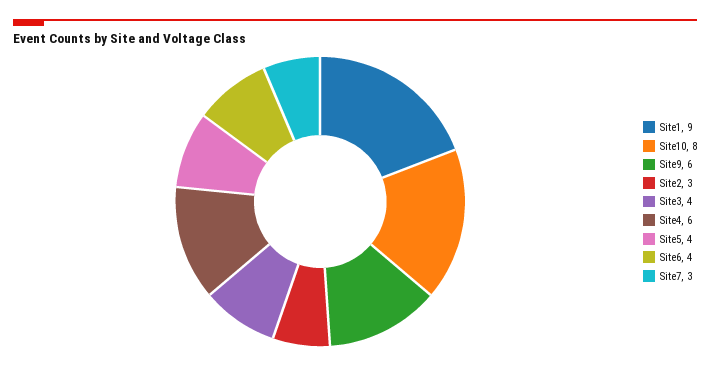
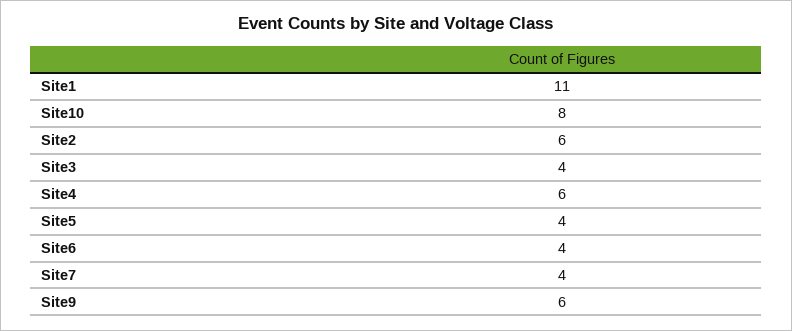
Site1: 9 -> 11
Site2: 3 -> 6
Site7: 3 -> 4

